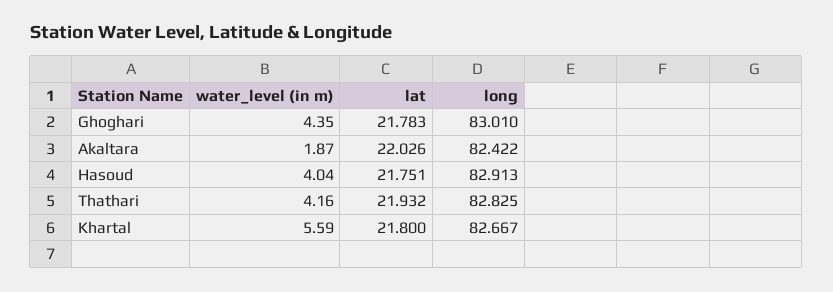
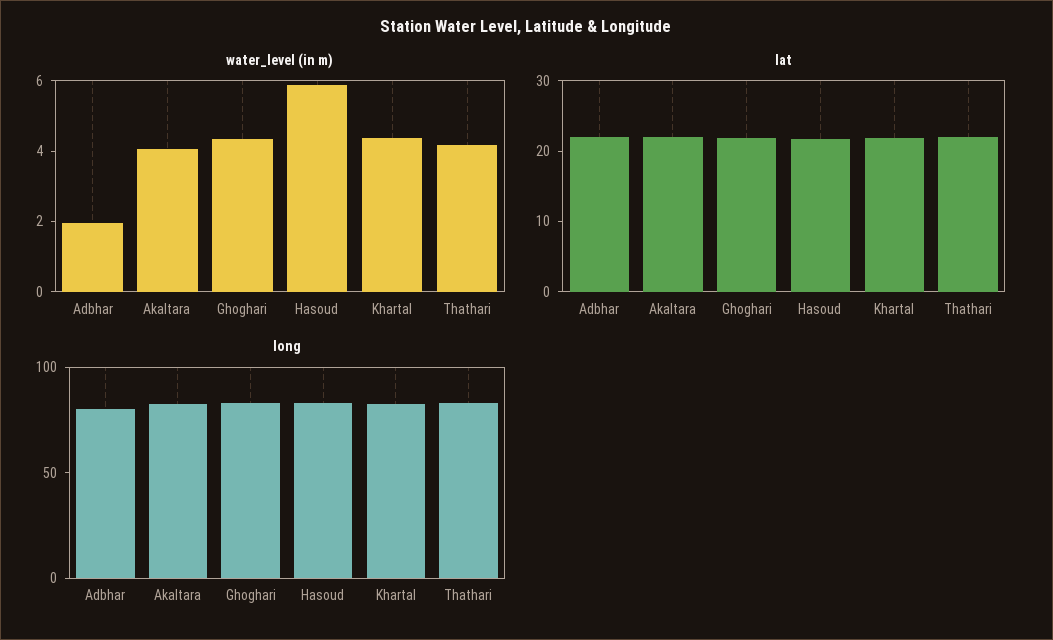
water_level (in m), Akaltara: 1.87 -> 4
water_level (in m), Hasoud: 4.04 -> 6
water_level (in m), Khartal: 5.59 -> 4.5
water_level (in m), Adbhar: none -> 2
lat, Adbhar: none -> 22
long, Adbhar: none -> 80

